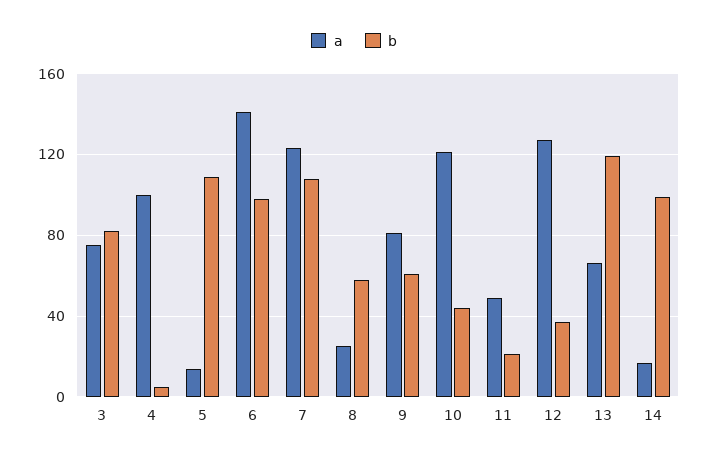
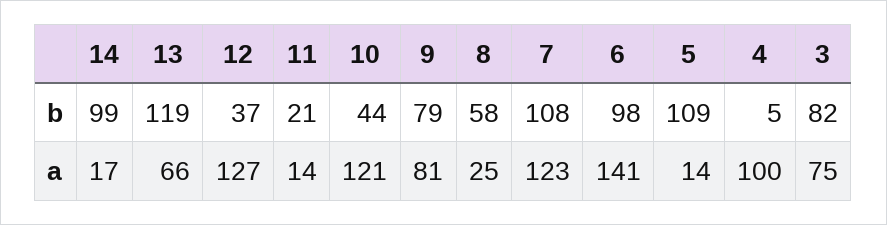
b, 9: 60 -> 79
a, 11: 50 -> 14

